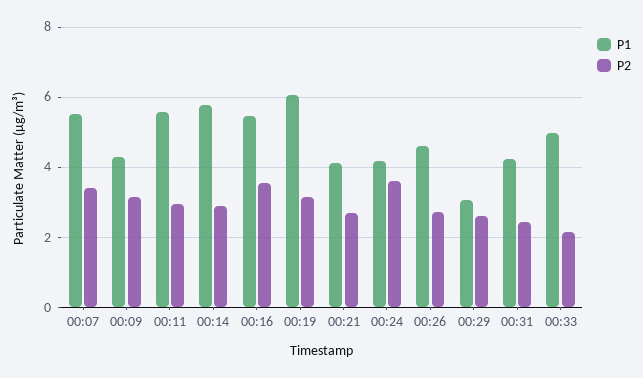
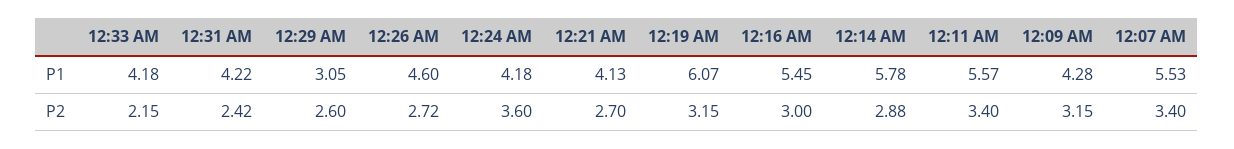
P2, 00:11: 3 -> 3.4
P2, 00:16: 3.6 -> 3
P1, 00:33: 5 -> 4.18

